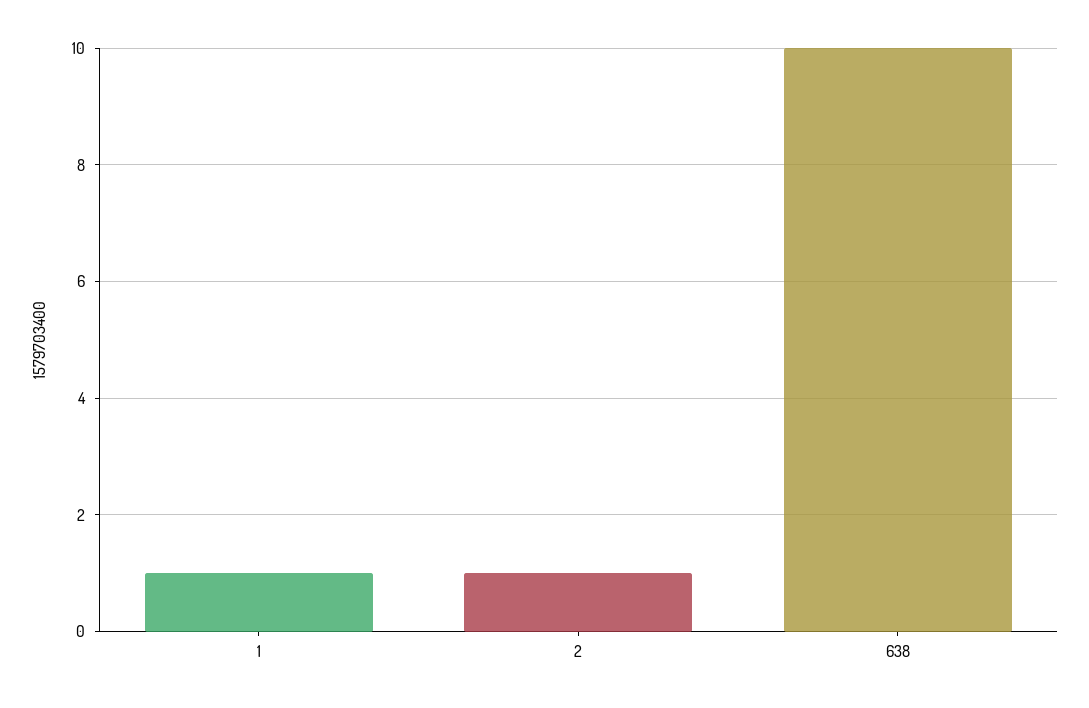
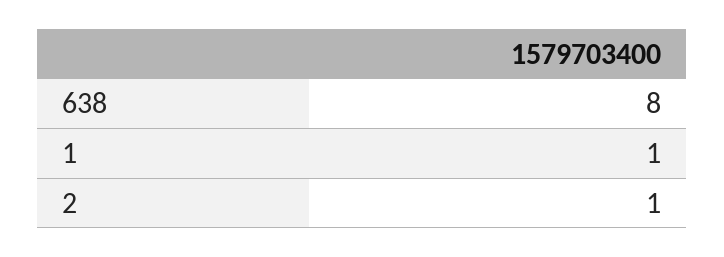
638: 10 -> 8

